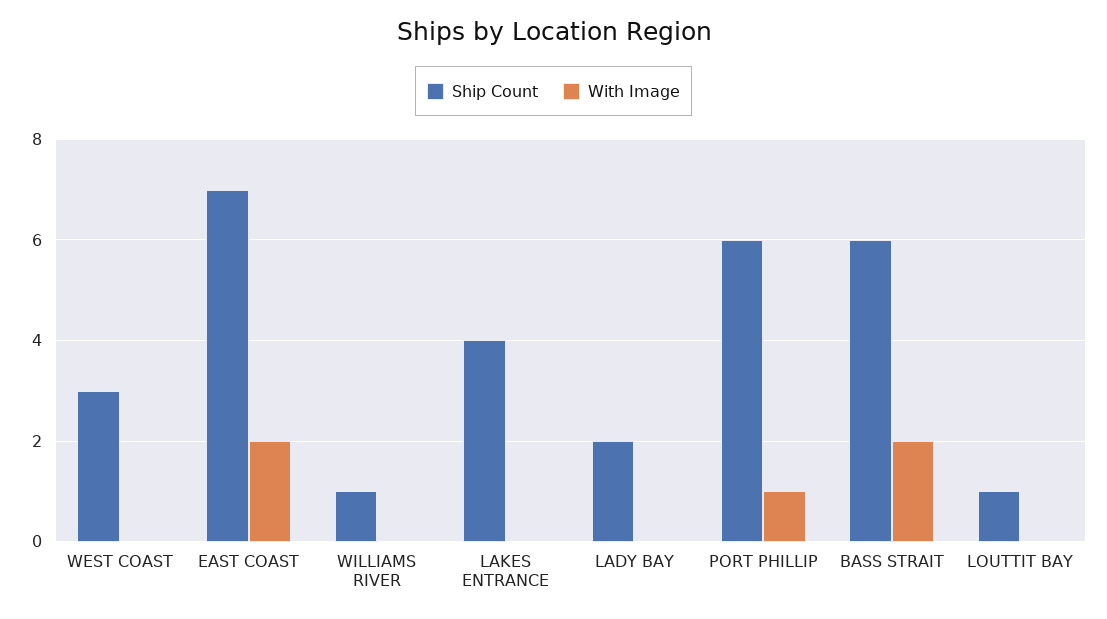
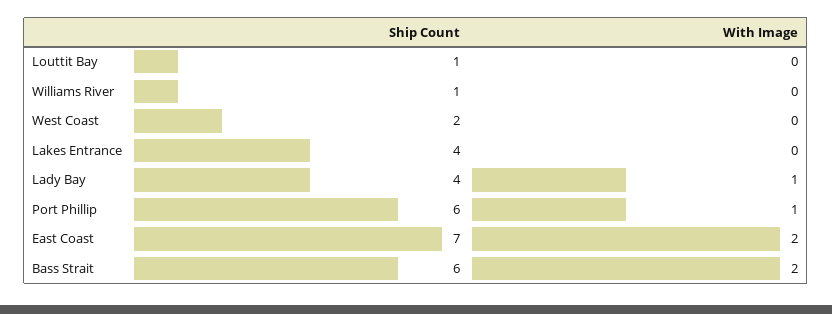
Ship Count, WEST COAST: 3 -> 2
Ship Count, LADY BAY: 2 -> 4
With Image, LADY BAY: 0 -> 1

